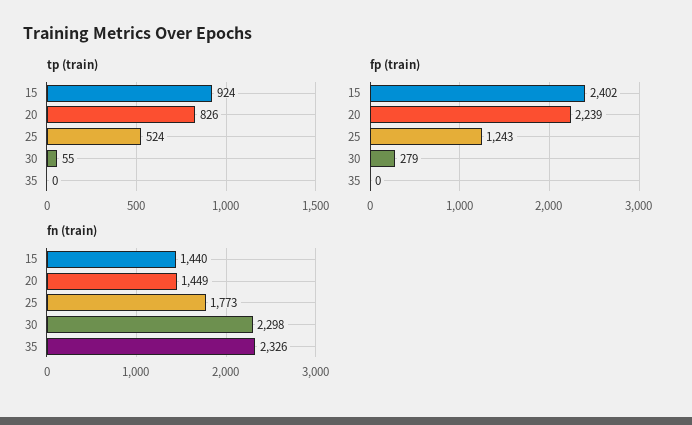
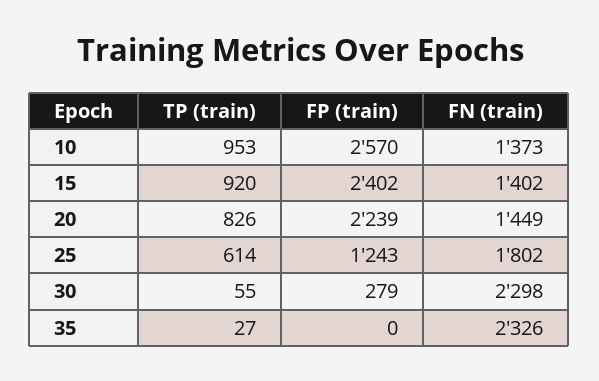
tp (train), 15: 924 -> 920
tp (train), 25: 524 -> 614
tp (train), 35: 0 -> 27
fn (train), 15: 1440 -> 1402
fn (train), 25: 1773 -> 1802
tp (train), 10: none -> 953
fp (train), 10: none -> 2570
fn (train), 10: none -> 1373

